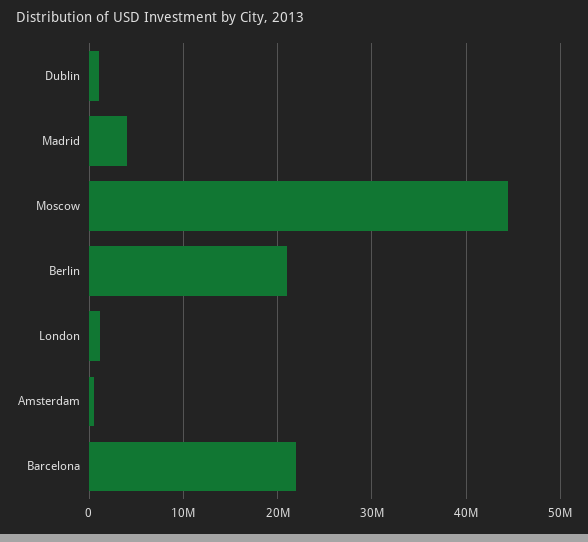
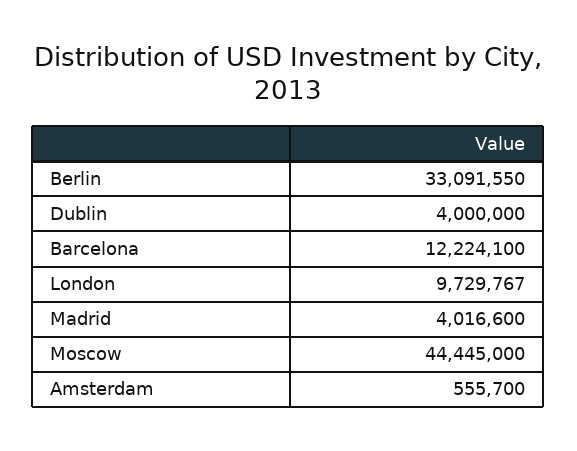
Dublin: 1000000 -> 4000000
Berlin: 21000000 -> 33091550
London: 1000000 -> 9729767
Barcelona: 22000000 -> 12224100

